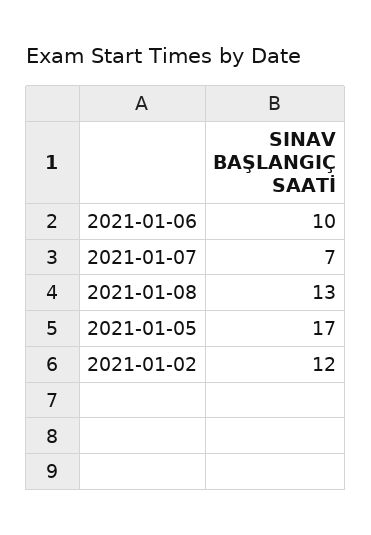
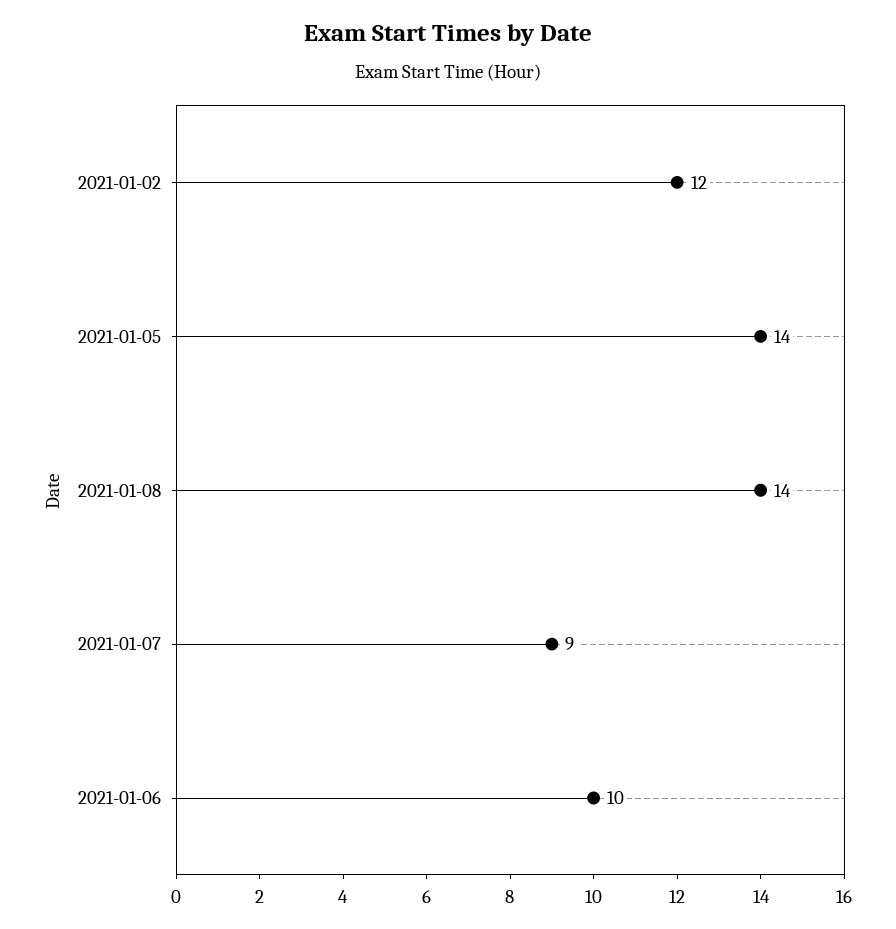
2021-01-07: 7 -> 9
2021-01-08: 13 -> 14
2021-01-05: 17 -> 14

